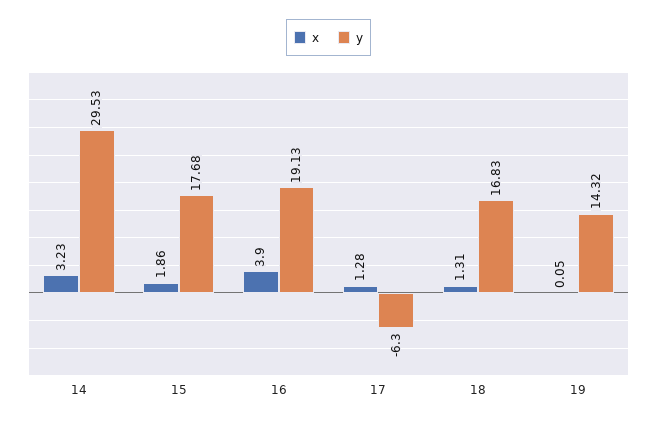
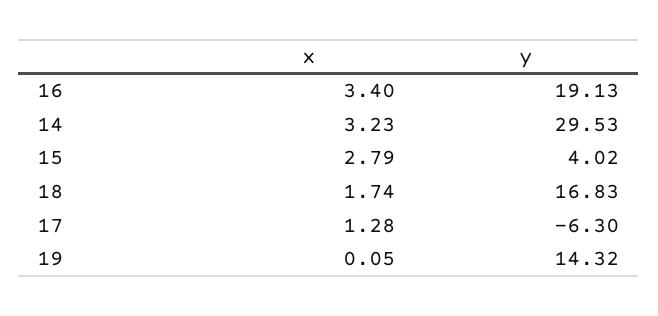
x, 15: 1.86 -> 2.79
y, 15: 17.68 -> 4.02
x, 16: 3.9 -> 3.4
x, 18: 1.31 -> 1.74

